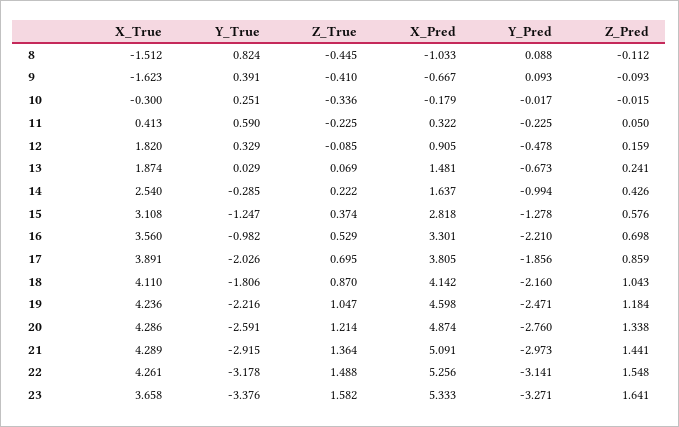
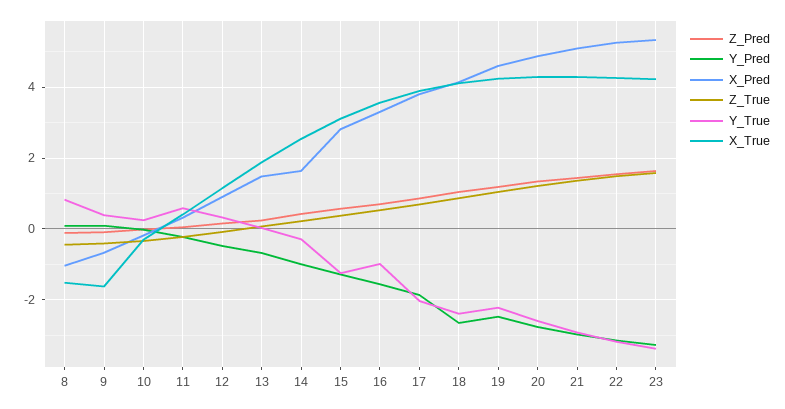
X_True, 12: 1.82 -> 1.2
Y_Pred, 16: -2.21 -> -1.6
Y_True, 18: -1.806 -> -2.4
Y_Pred, 18: -2.16 -> -2.6
X_True, 23: 3.658 -> 4.2

